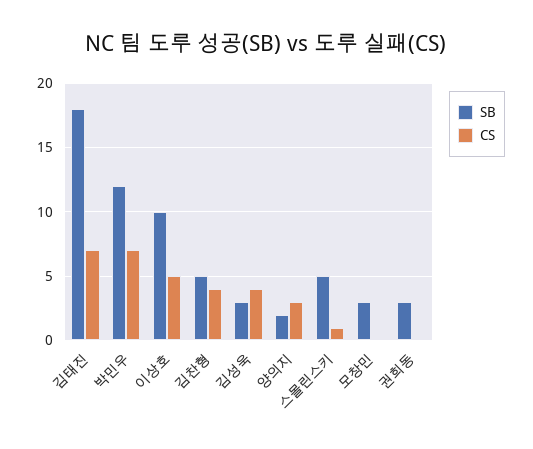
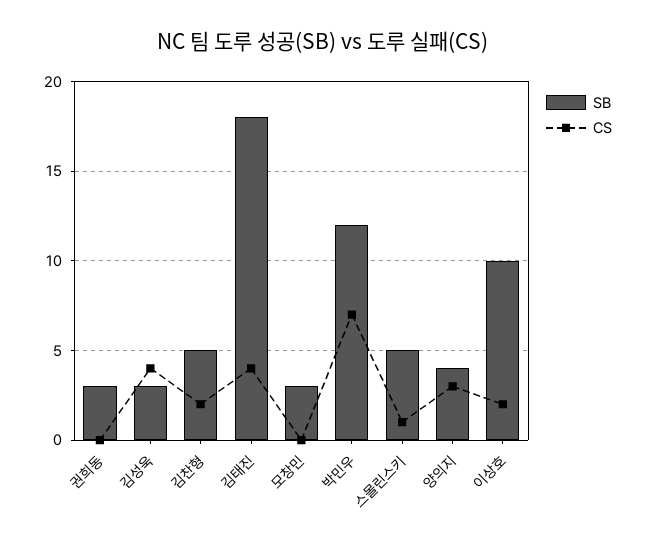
CS, 김태진: 7 -> 4
CS, 이상호: 5 -> 2
CS, 김찬형: 4 -> 2
SB, 양의지: 2 -> 4

